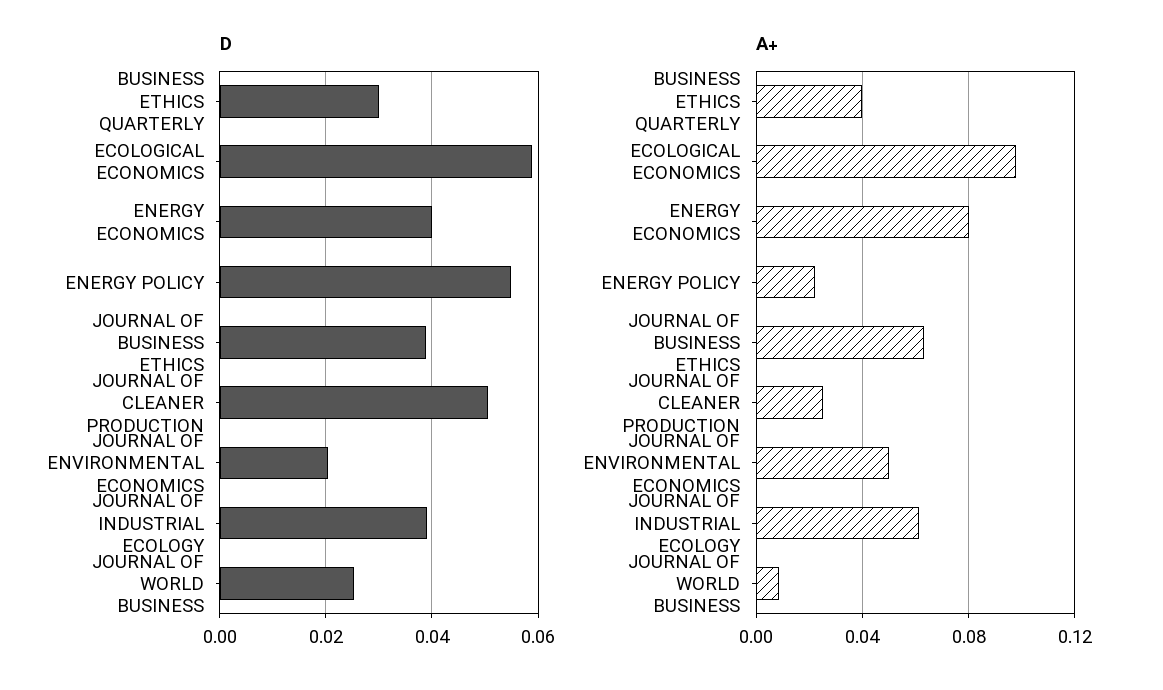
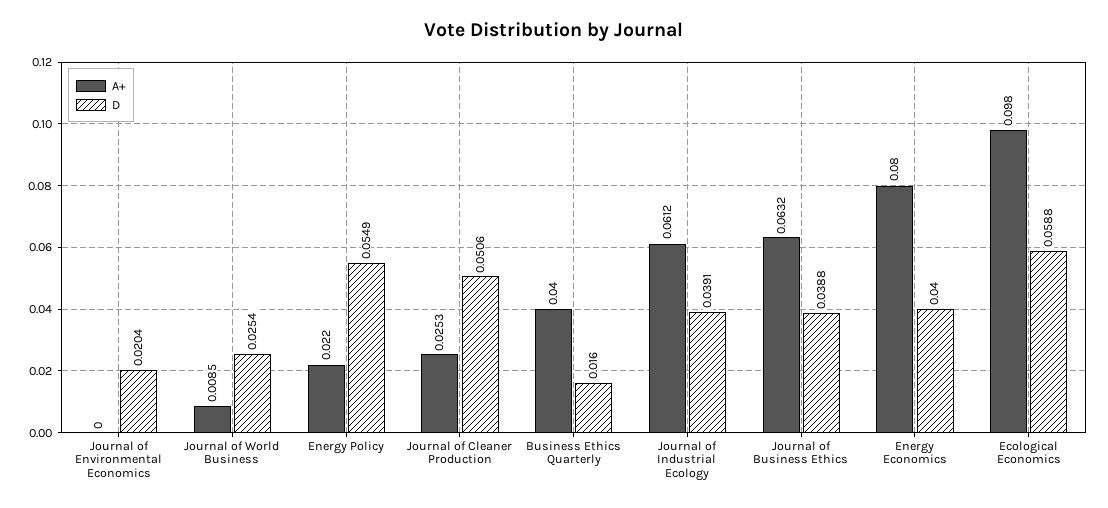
D, BUSINESS ETHICS QUARTERLY: 0.03 -> 0.016
A+, JOURNAL OF ENVIRONMENTAL ECONOMICS: 0.05 -> 0

